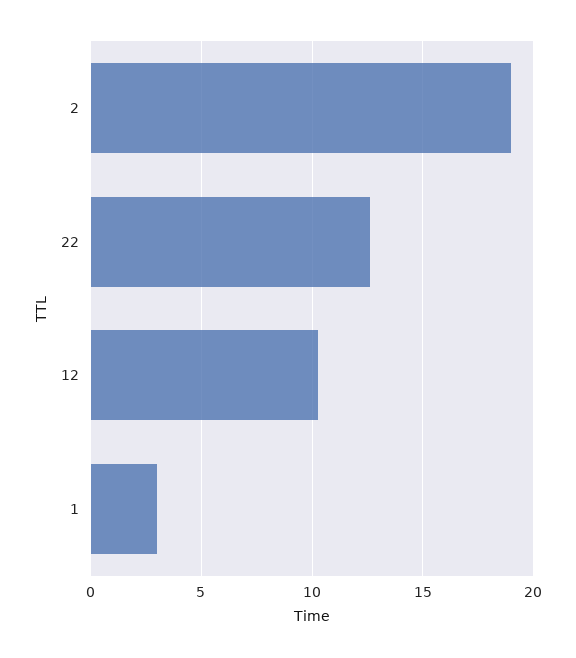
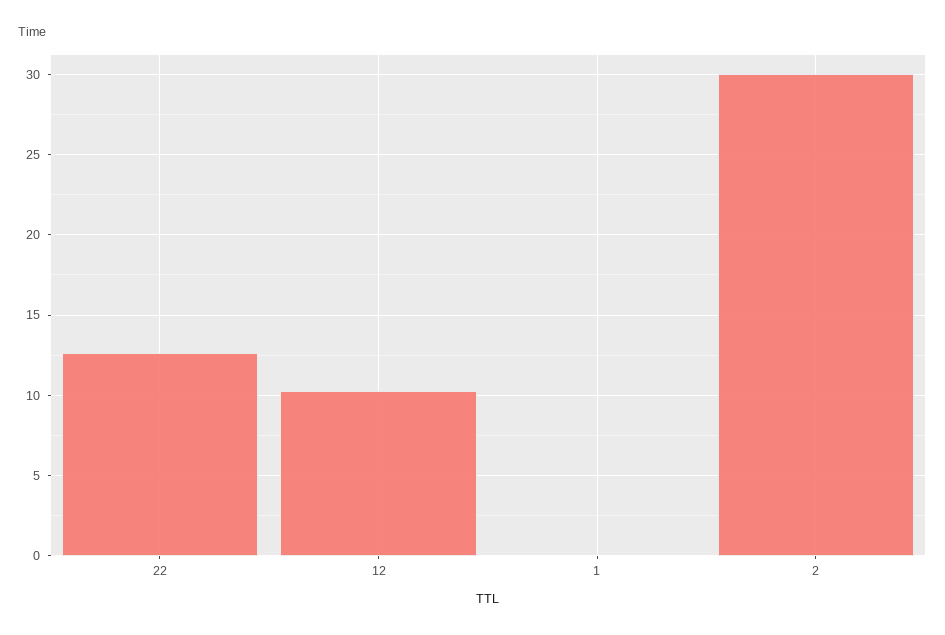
2: 19 -> 30
1: 3 -> 0

